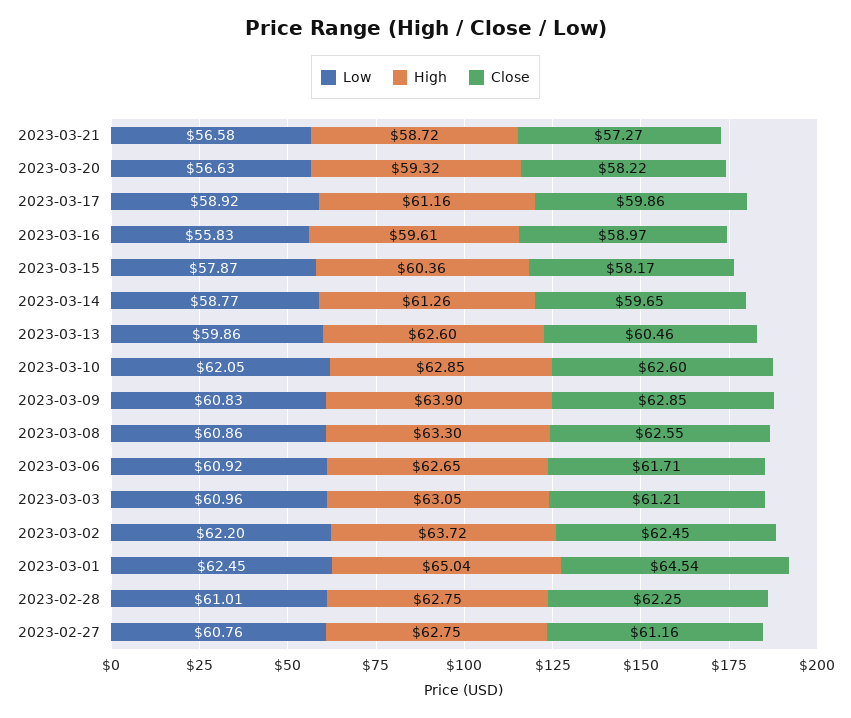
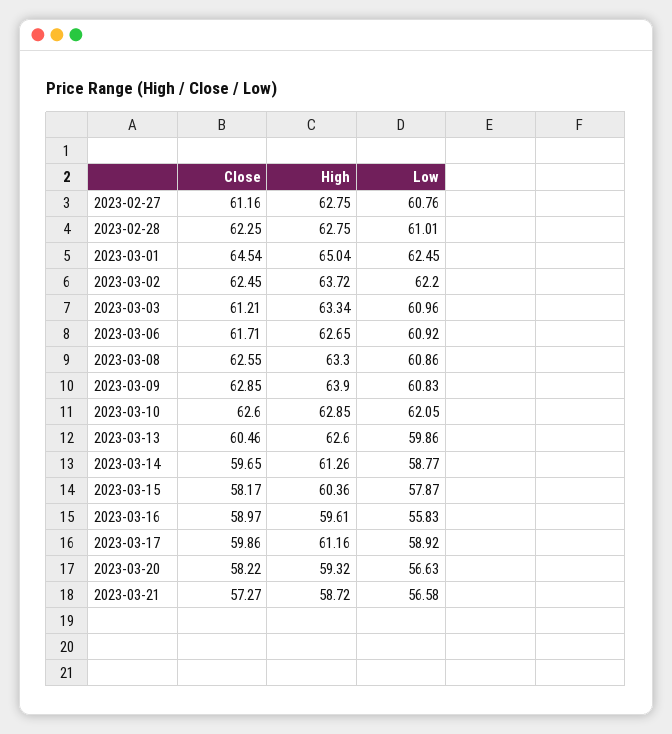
High, 2023-03-03: 63.05 -> 63.34

